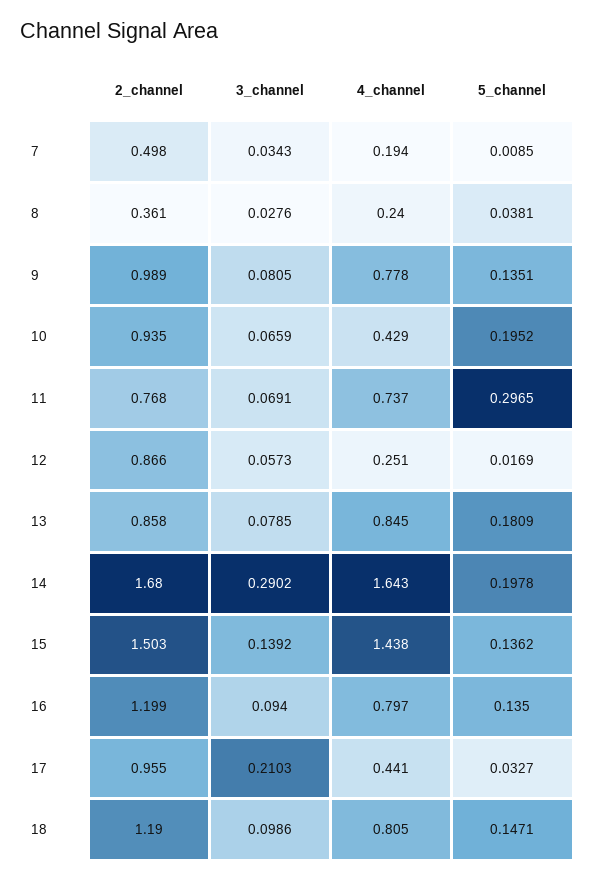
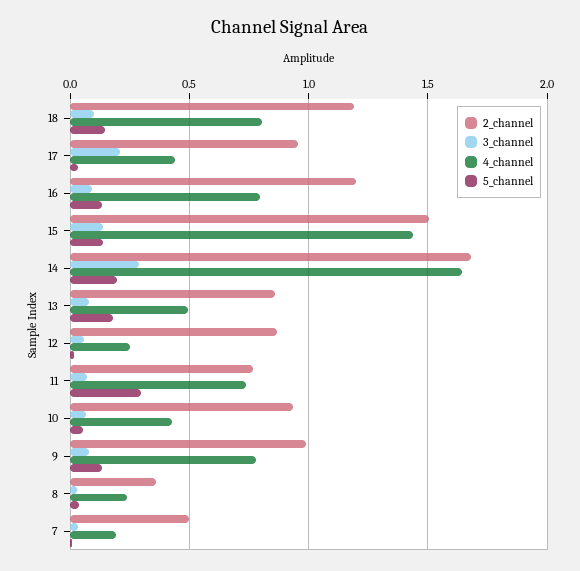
5_channel, 10: 0.1952 -> 0.05
4_channel, 13: 0.845 -> 0.5

